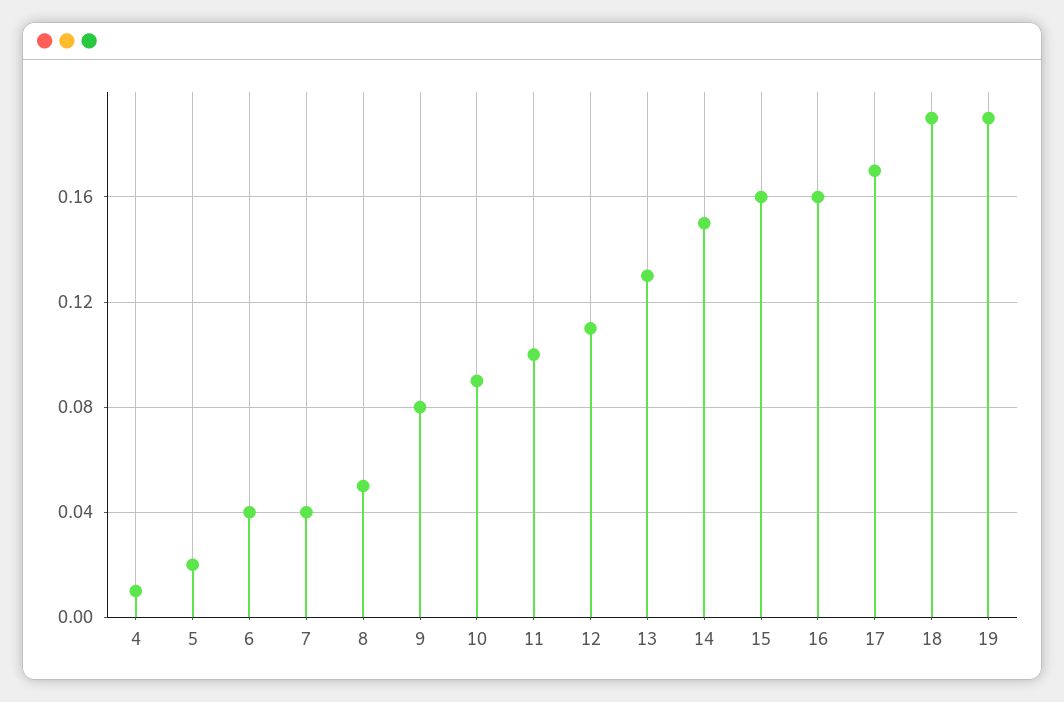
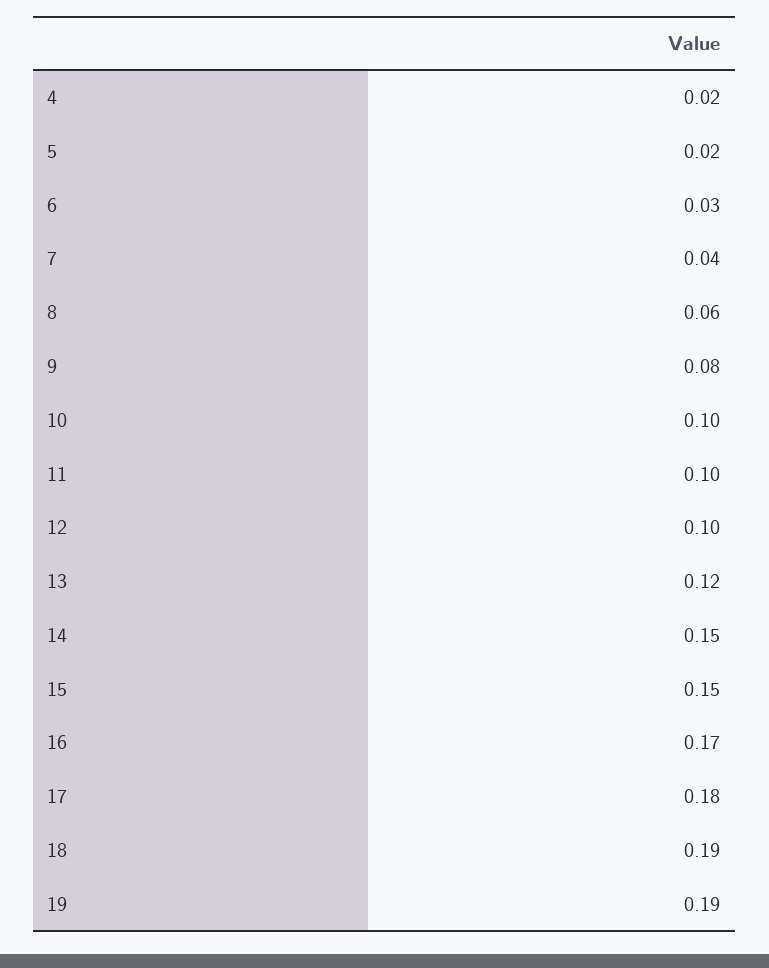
4: 0.01 -> 0.02
6: 0.04 -> 0.03
8: 0.05 -> 0.06
10: 0.09 -> 0.1
12: 0.11 -> 0.1
13: 0.13 -> 0.12
15: 0.16 -> 0.15
16: 0.16 -> 0.17
17: 0.17 -> 0.18

